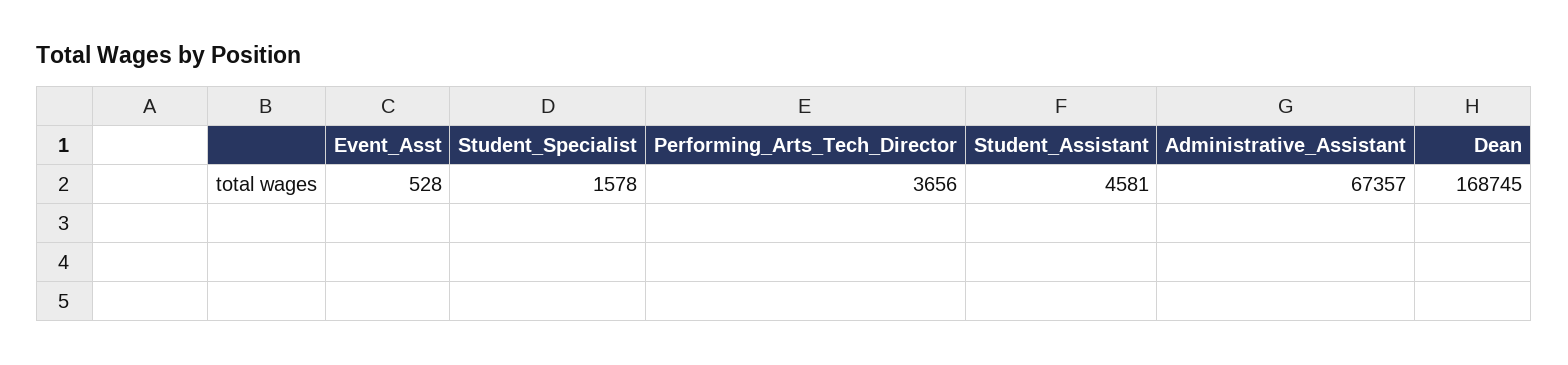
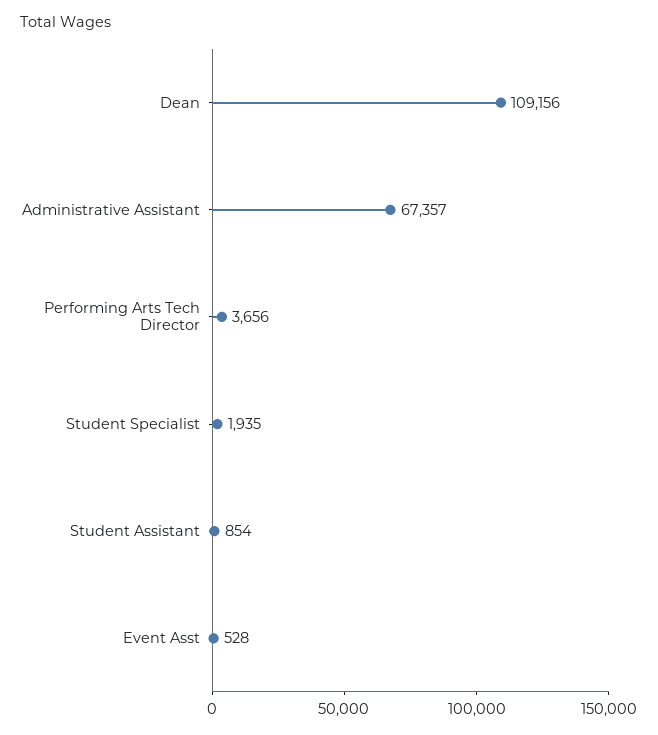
Student_Specialist: 1578 -> 1935
Student_Assistant: 4581 -> 854
Dean: 168745 -> 109156

